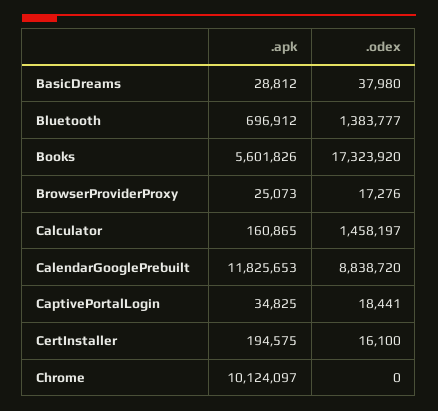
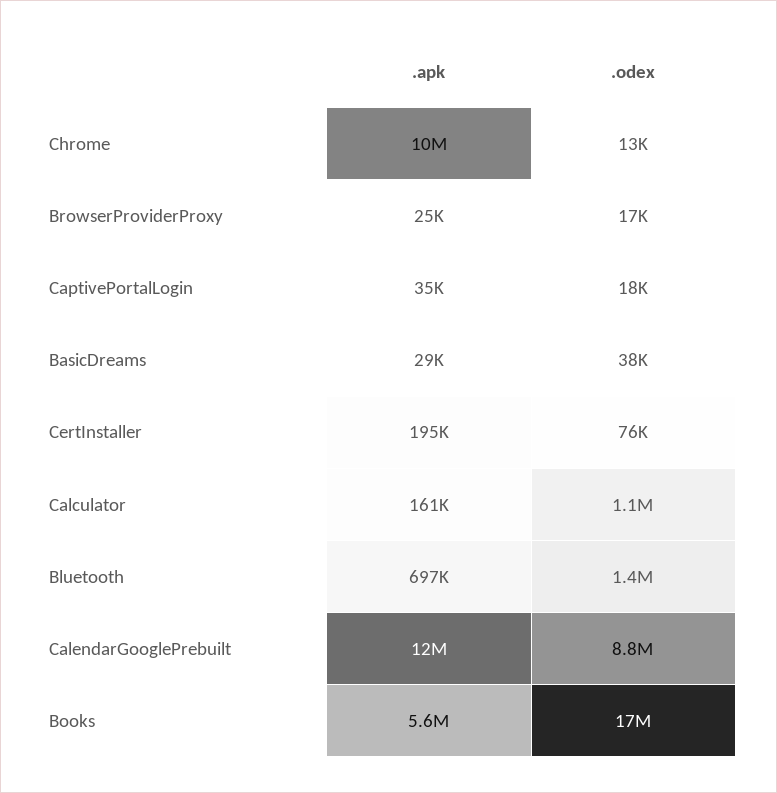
.odex, Calculator: 1458197 -> 1100000
.odex, CertInstaller: 16100 -> 76000
.odex, Chrome: 0 -> 13000

